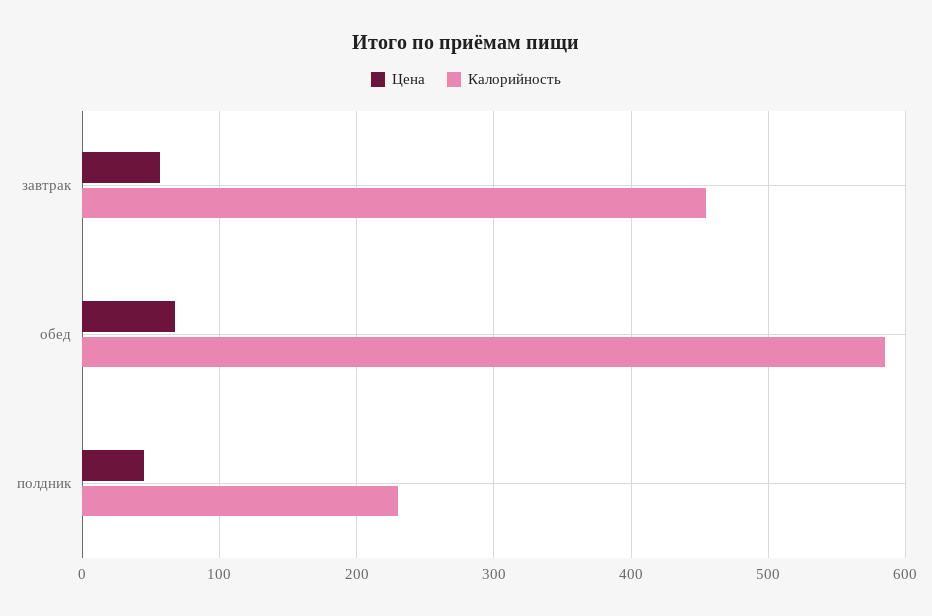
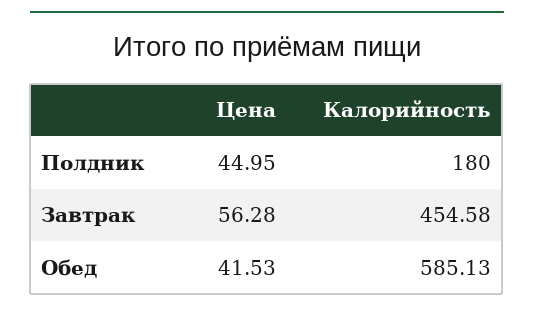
Цена, обед: 70 -> 41.53
Калорийность, полдник: 230 -> 180

